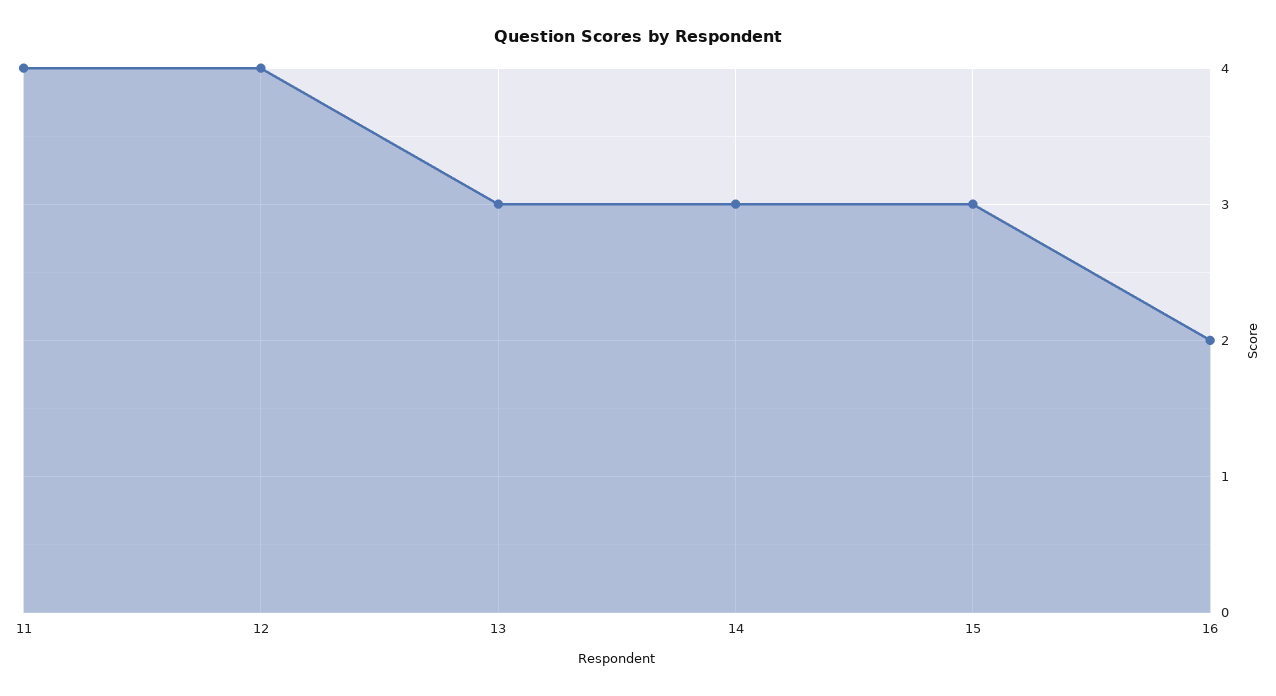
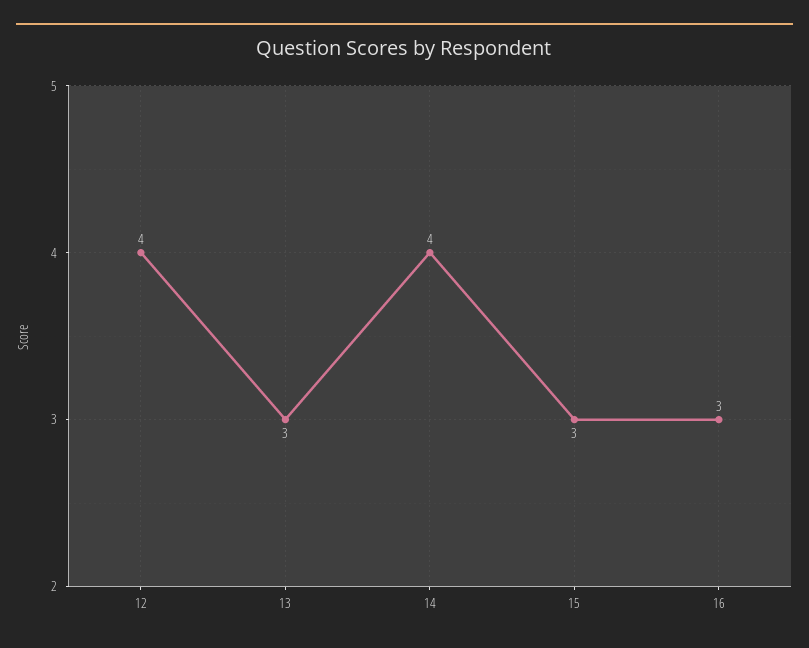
11: 4 -> none
14: 3 -> 4
16: 2 -> 3

